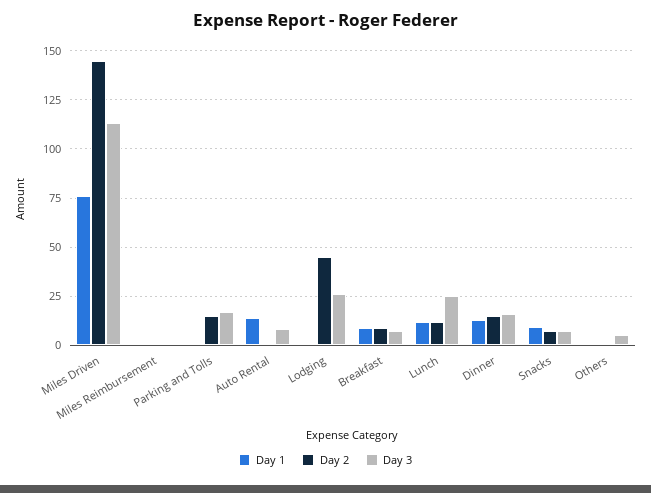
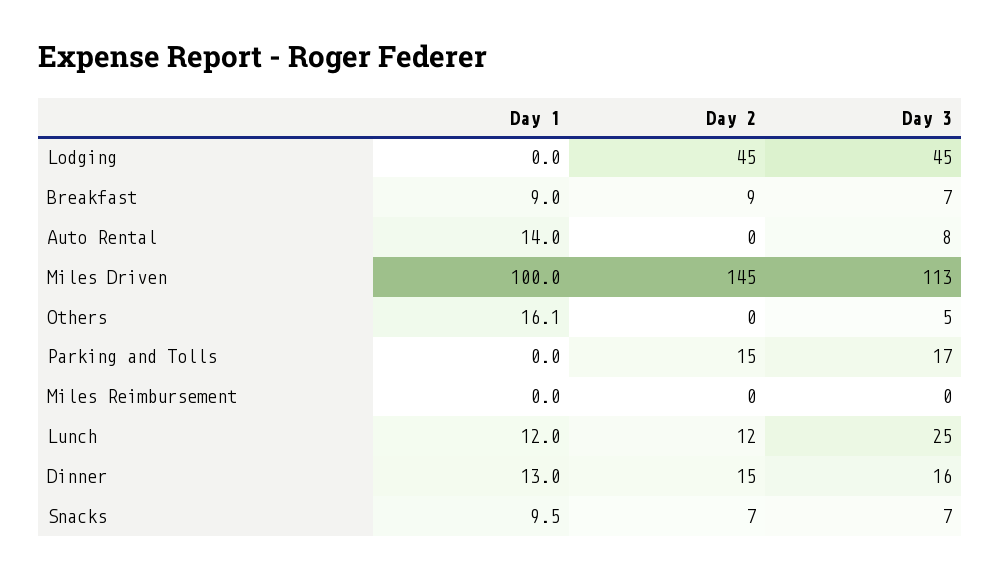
Day 1, Miles Driven: 75 -> 100
Day 3, Lodging: 25 -> 45
Day 1, Others: 0 -> 16.1

